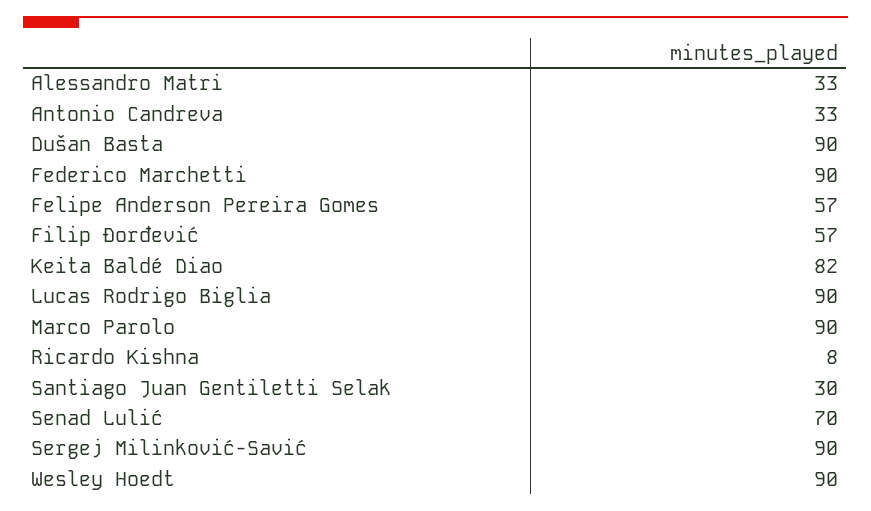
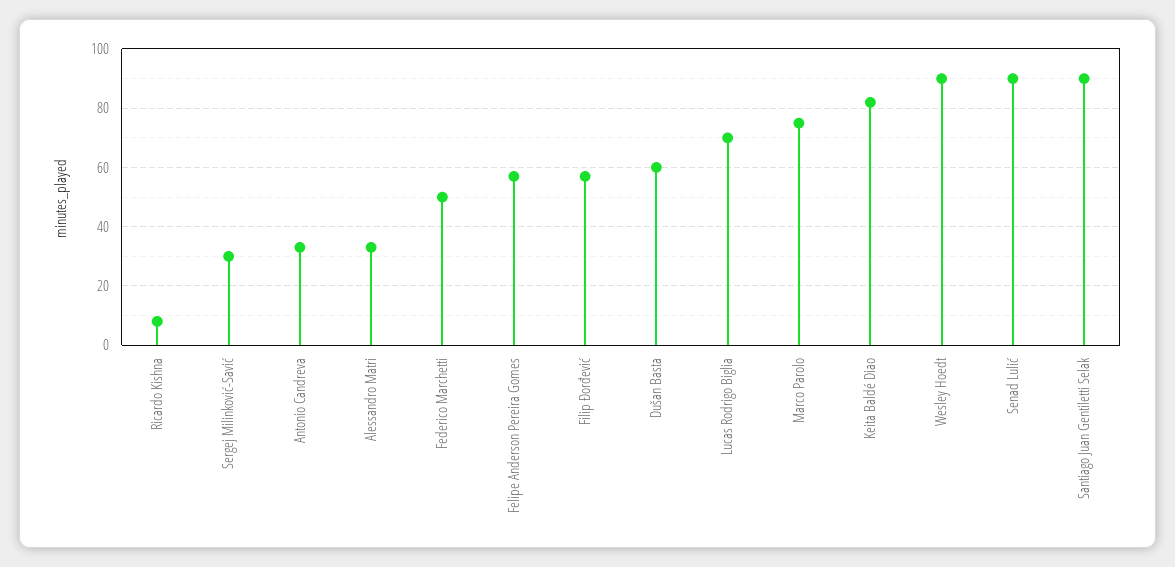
Dušan Basta: 90 -> 60
Federico Marchetti: 90 -> 50
Lucas Rodrigo Biglia: 90 -> 70
Marco Parolo: 90 -> 75
Santiago Juan Gentiletti Selak: 30 -> 90
Senad Lulić: 70 -> 90
Sergej Milinković-Savić: 90 -> 30

